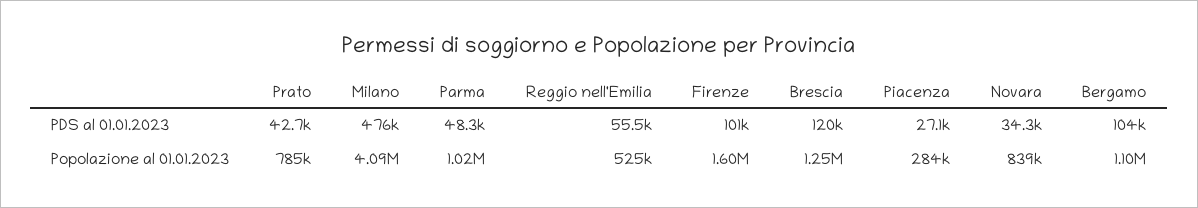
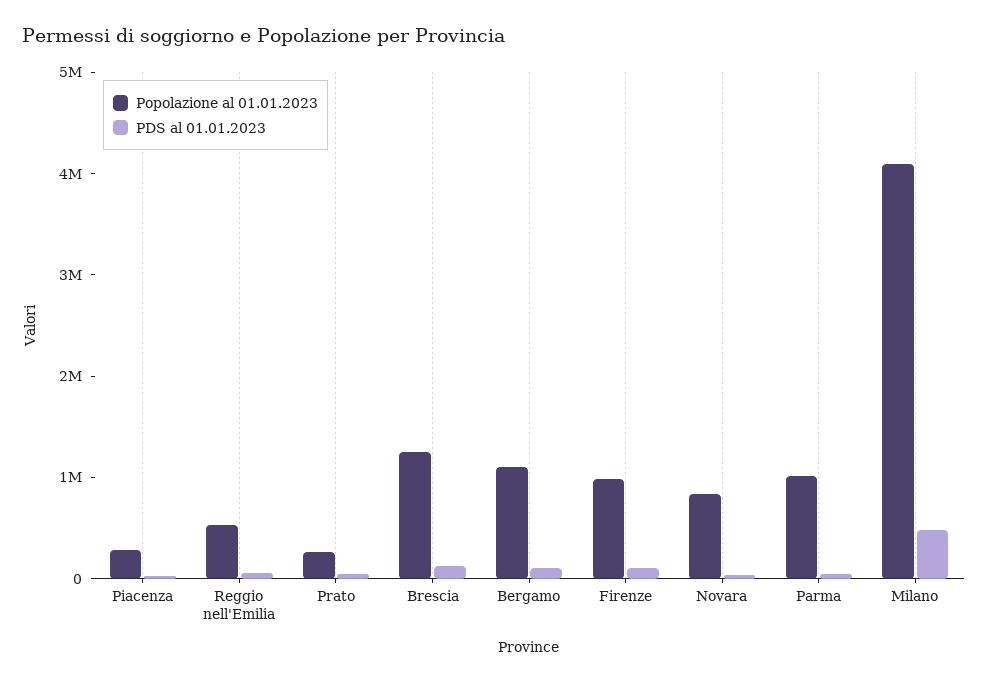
Popolazione al 01.01.2023, Prato: 785000 -> 200000
Popolazione al 01.01.2023, Firenze: 1600000 -> 1000000

